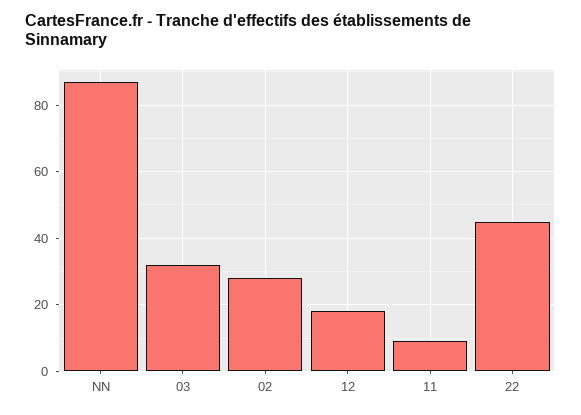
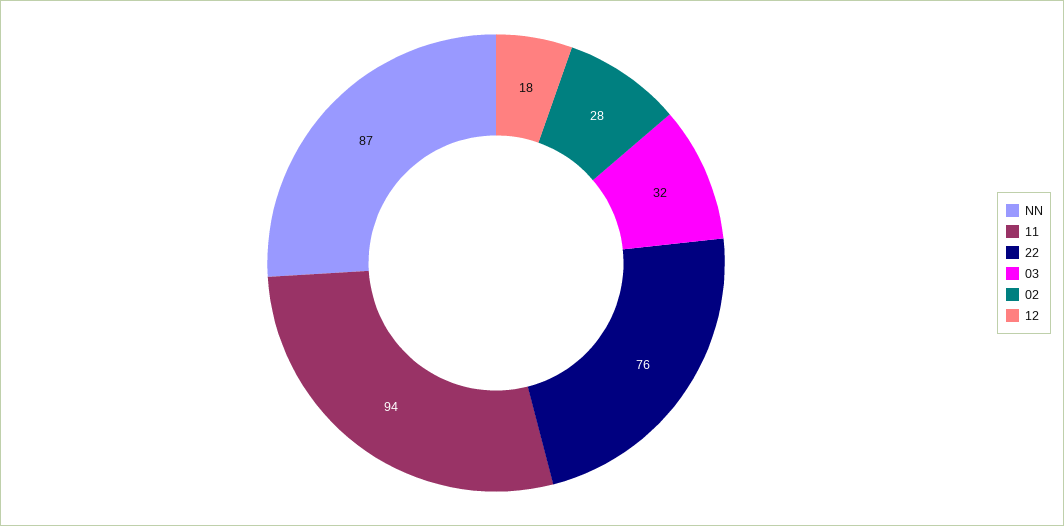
11: 10 -> 94
22: 45 -> 76

